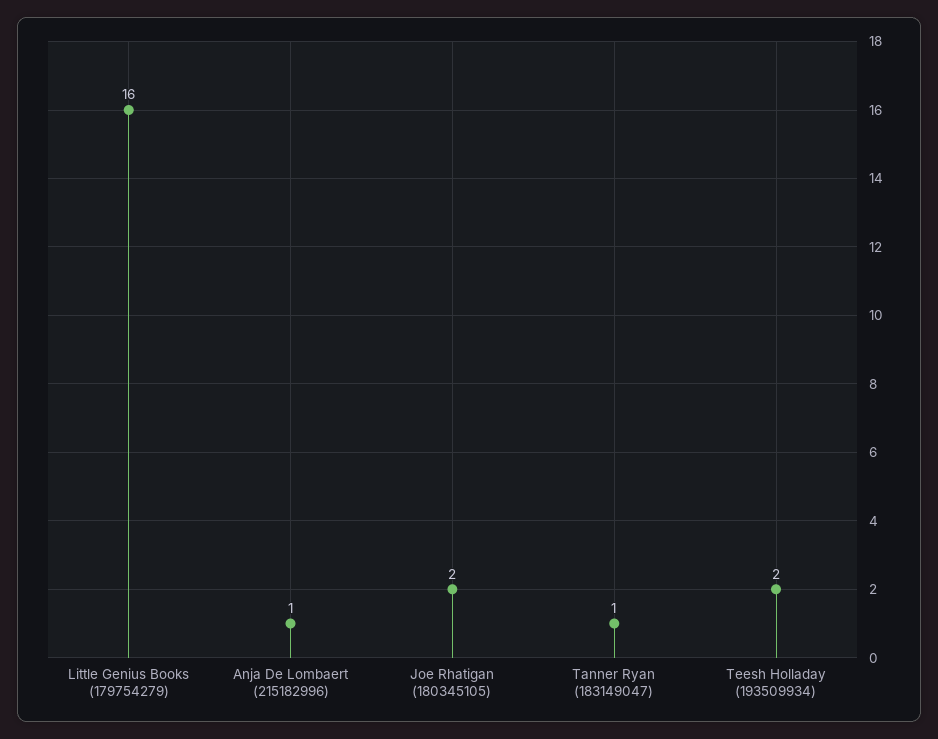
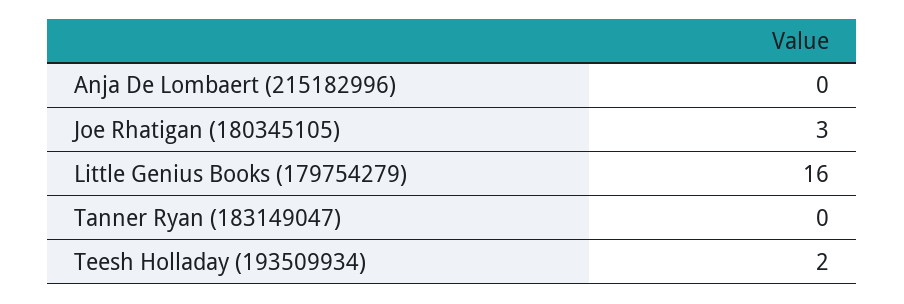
Anja De Lombaert (215182996): 1 -> 0
Joe Rhatigan (180345105): 2 -> 3
Tanner Ryan (183149047): 1 -> 0

